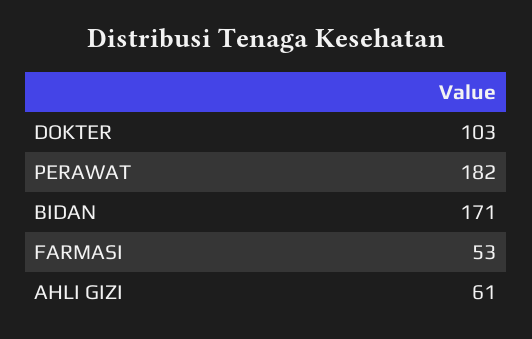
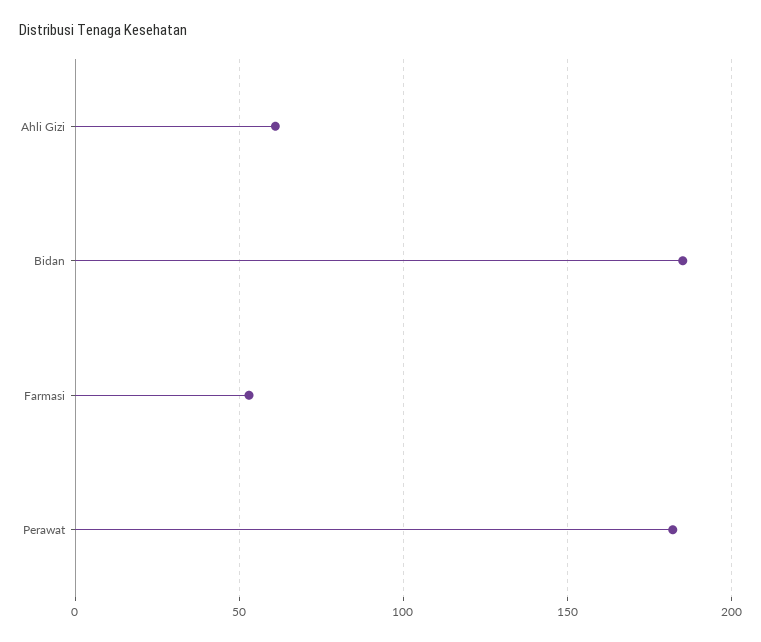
DOKTER: 103 -> none
BIDAN: 171 -> 185

